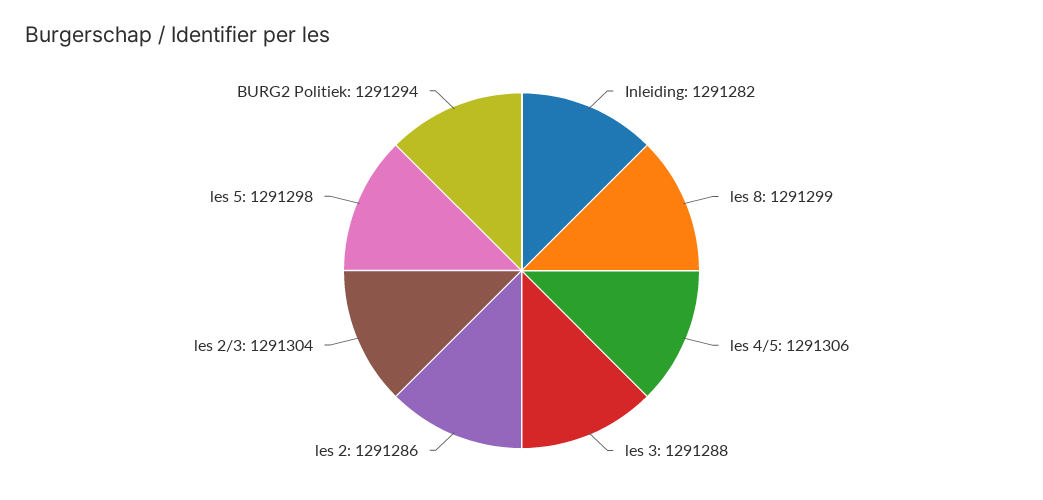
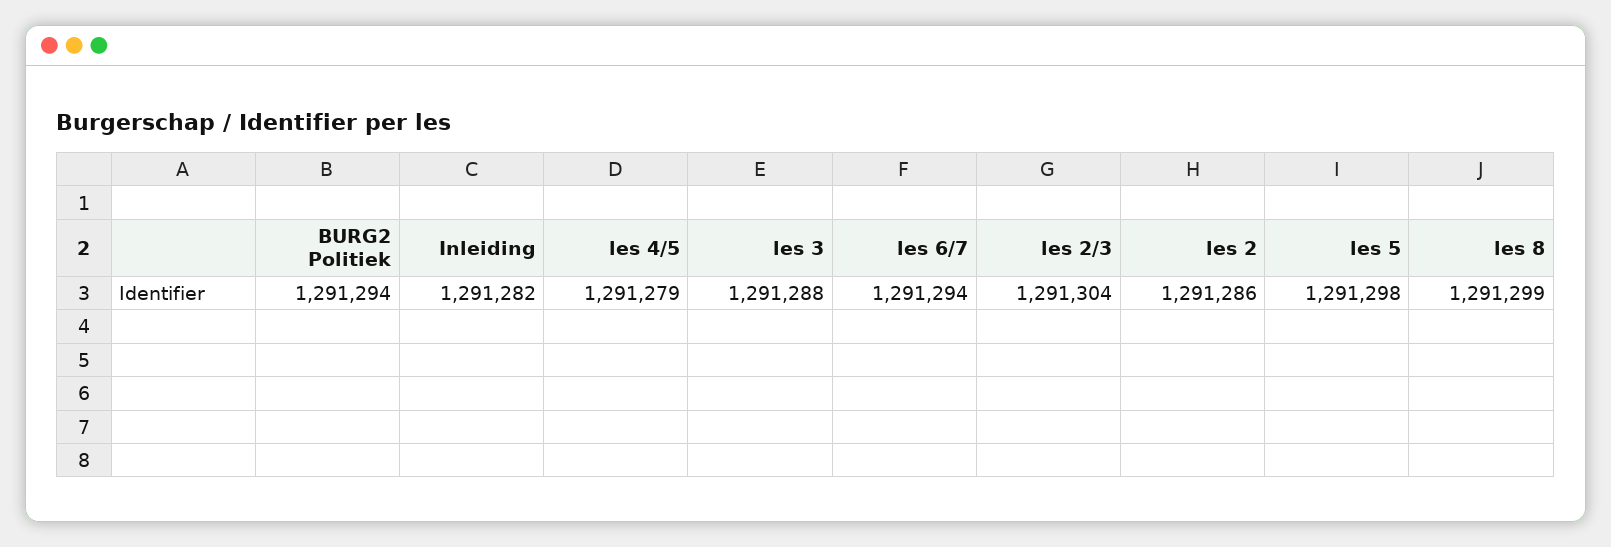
les 4/5: 1291306 -> 1291279
les 6/7: none -> 1291294

